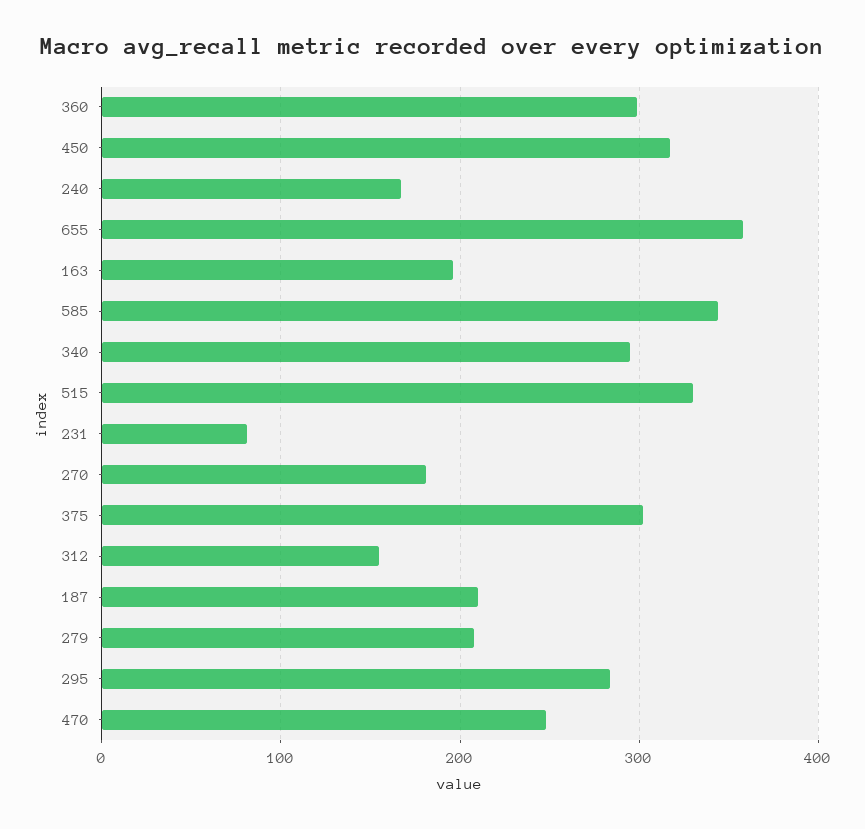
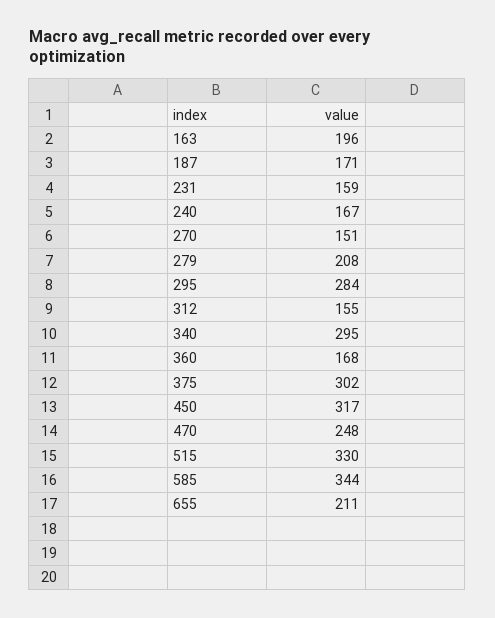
360: 300 -> 168
655: 360 -> 211
231: 80 -> 159
270: 180 -> 151
187: 210 -> 171

